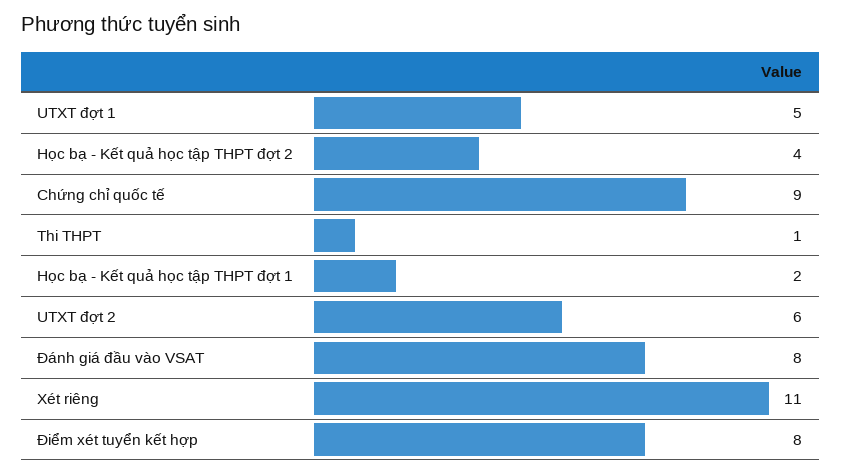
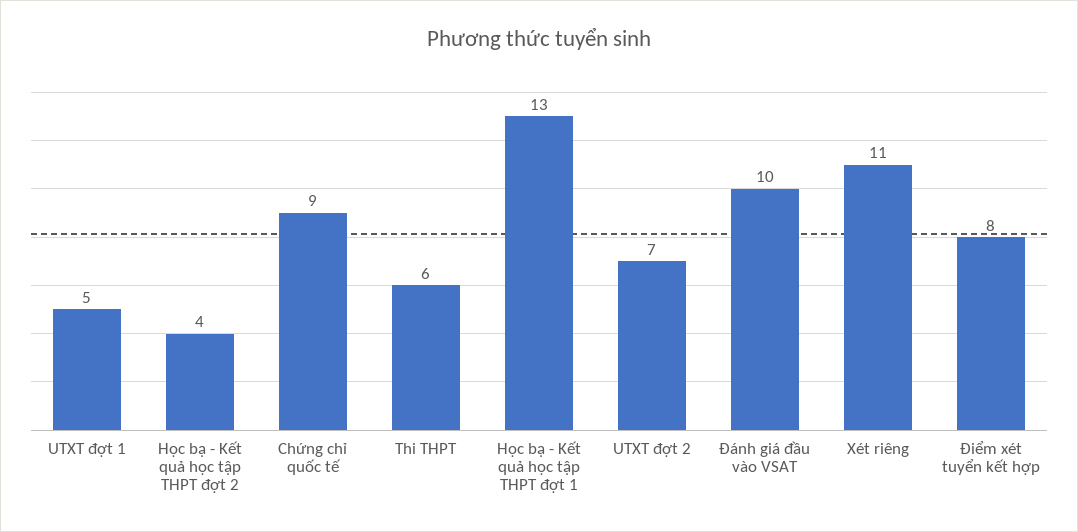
Thi THPT: 1 -> 6
Học bạ - Kết quả học tập THPT đợt 1: 2 -> 13
UTXT đợt 2: 6 -> 7
Đánh giá đầu vào VSAT: 8 -> 10

